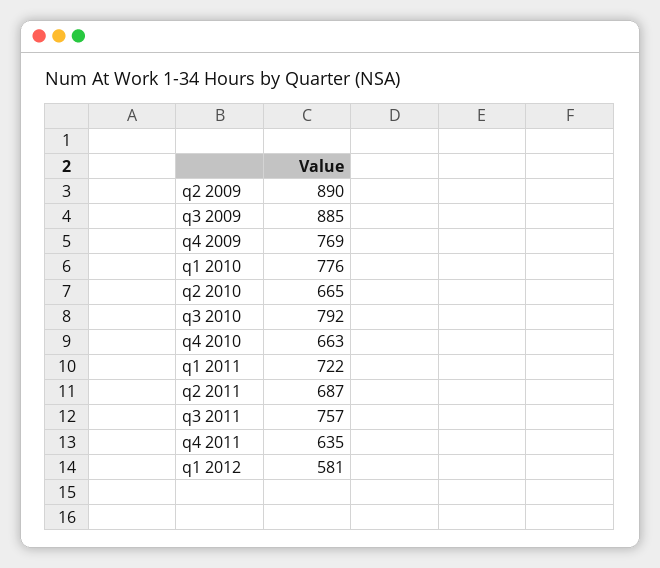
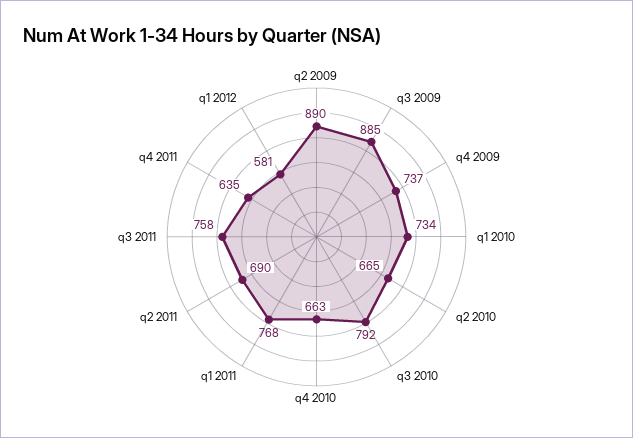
q4 2009: 769 -> 737
q1 2010: 776 -> 734
q1 2011: 722 -> 768
q2 2011: 687 -> 690
q3 2011: 757 -> 758

